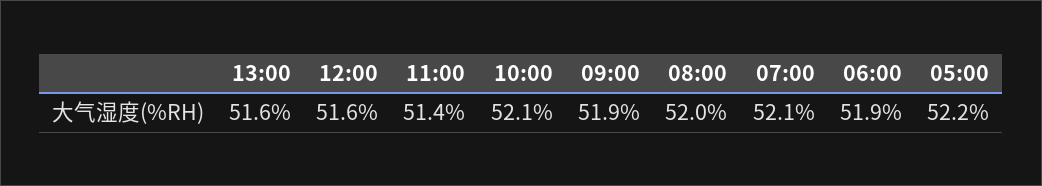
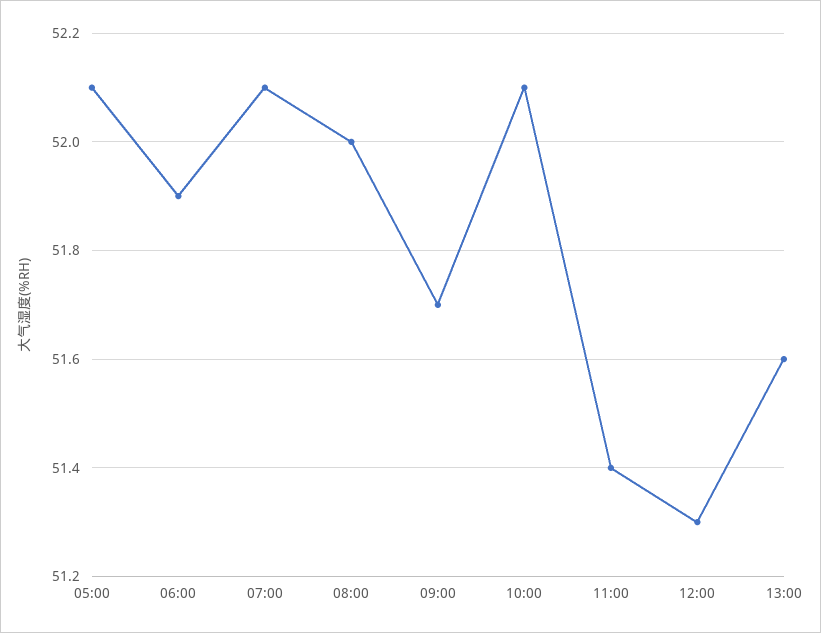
12:00: 51.6 -> 51.3
09:00: 51.9 -> 51.7
05:00: 52.2 -> 52.1

